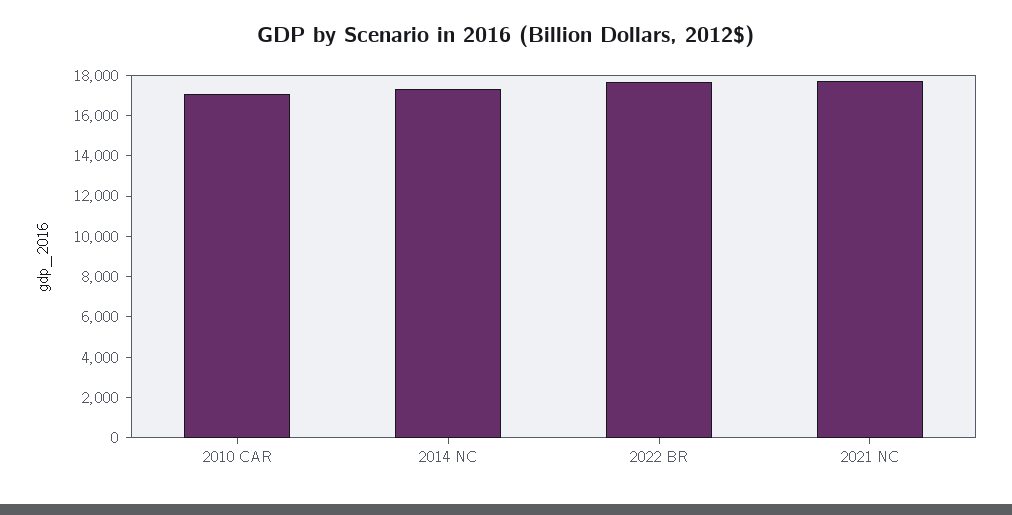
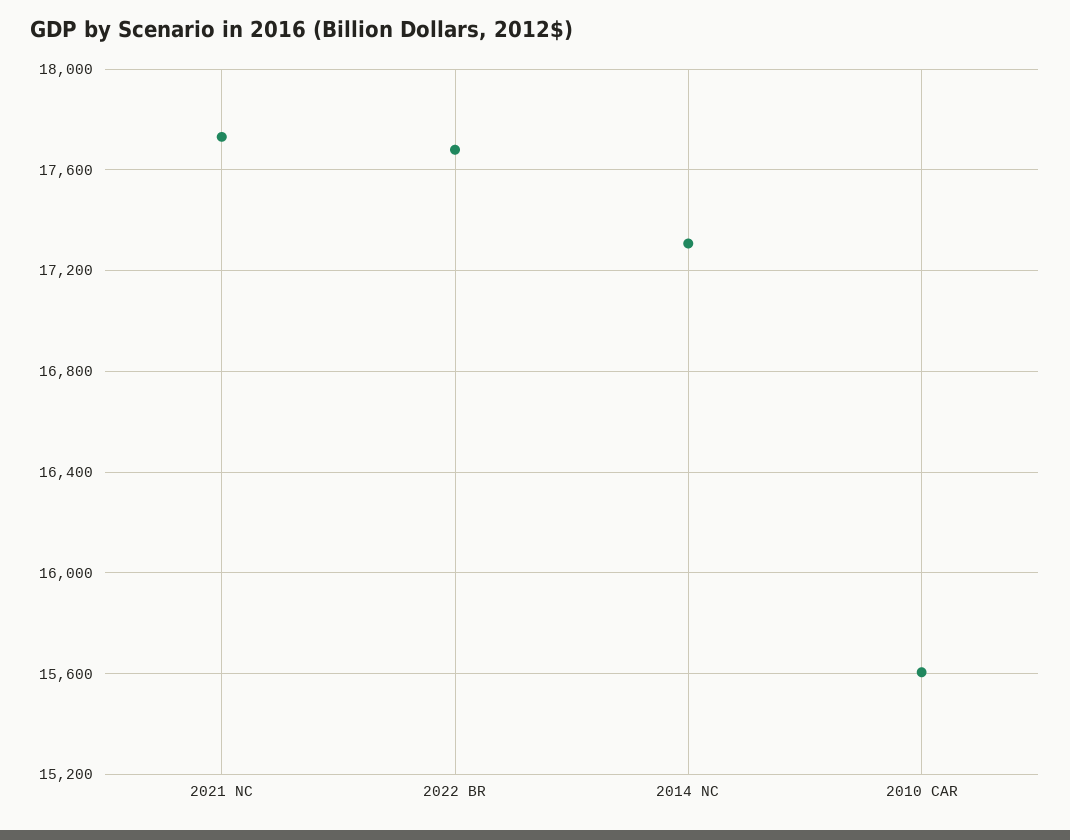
2010 CAR: 17000 -> 15600

